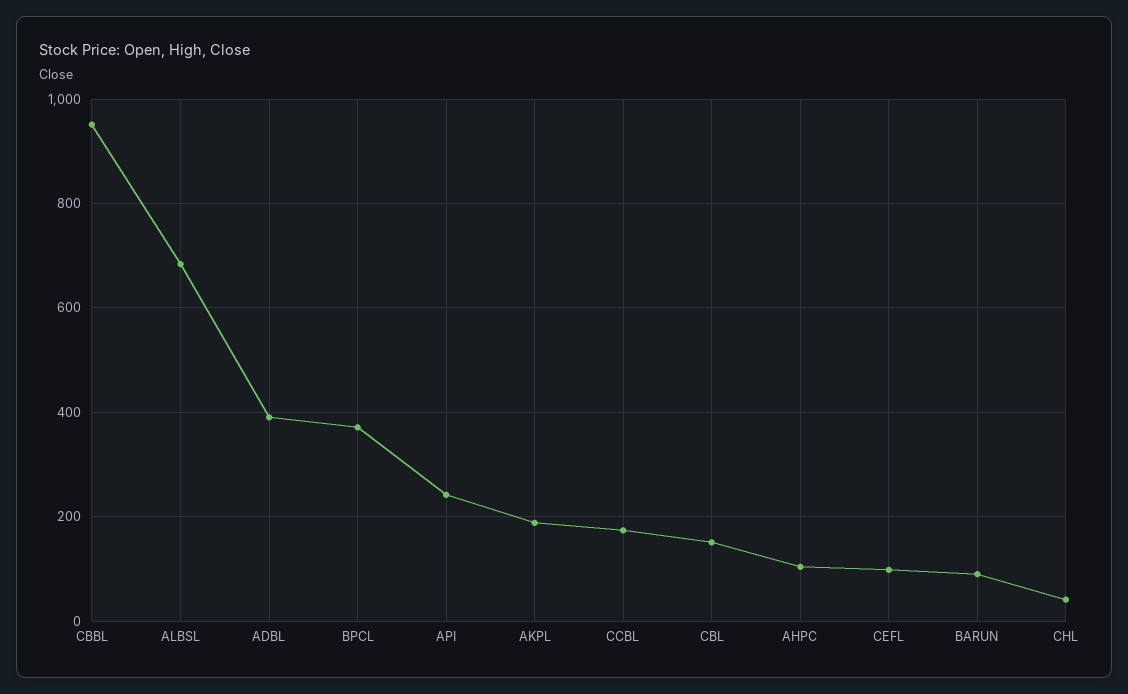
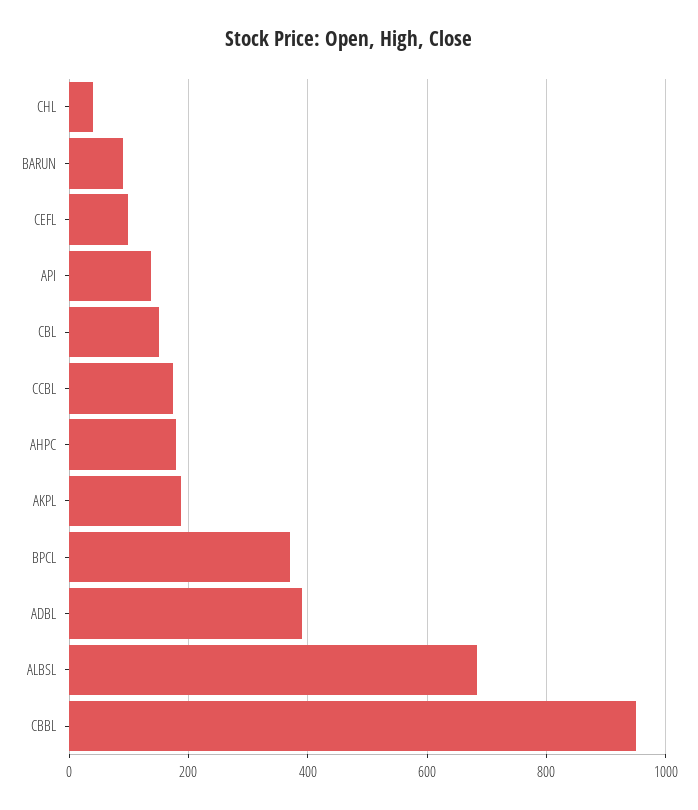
API: 240 -> 140
AHPC: 100 -> 180

